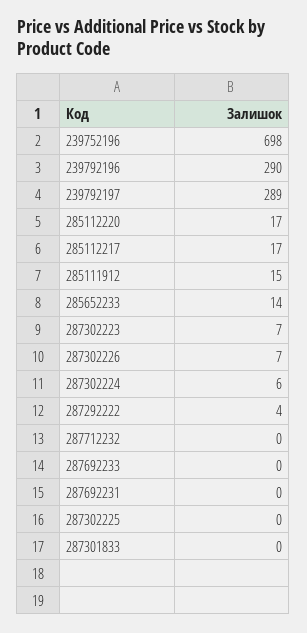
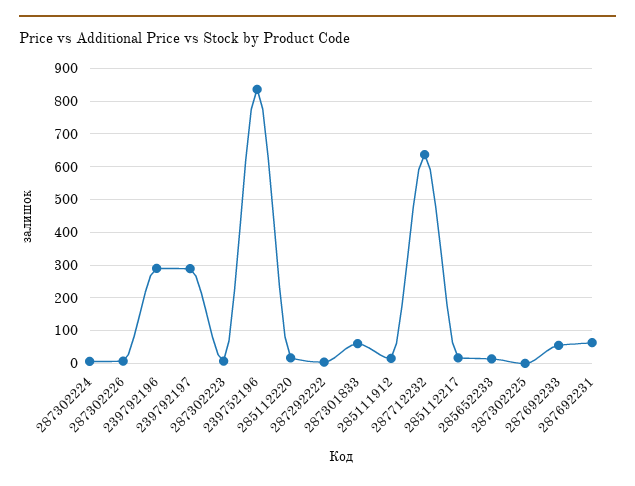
239752196: 698 -> 840
287712232: 0 -> 640
287692233: 0 -> 60
287692231: 0 -> 60
287301833: 0 -> 60

